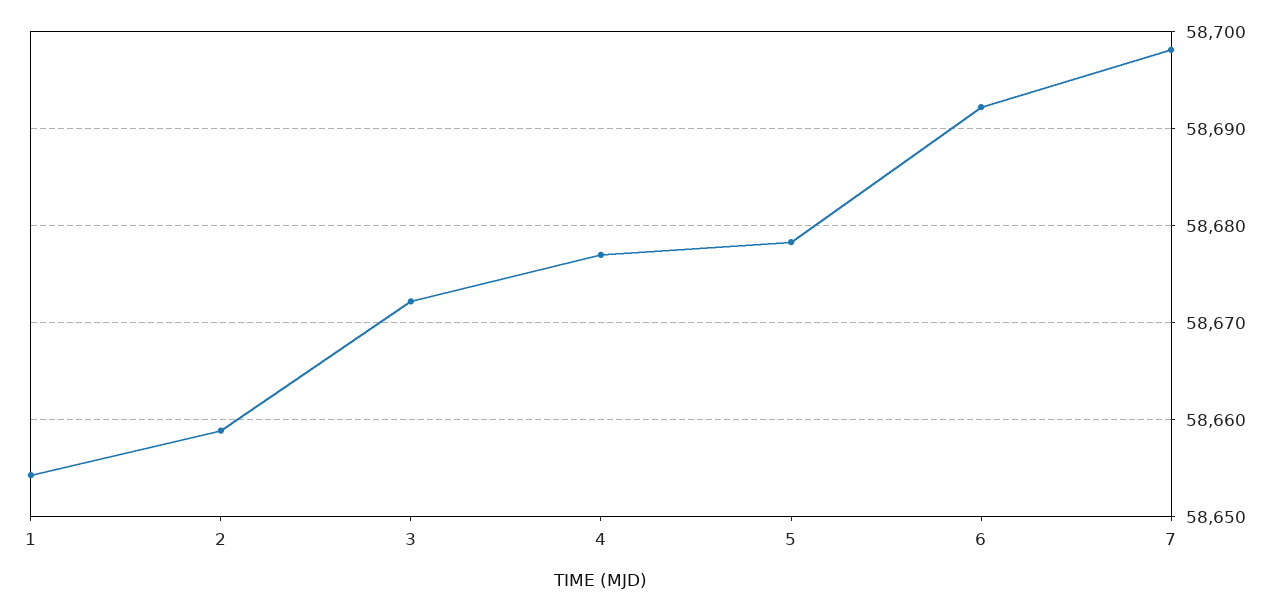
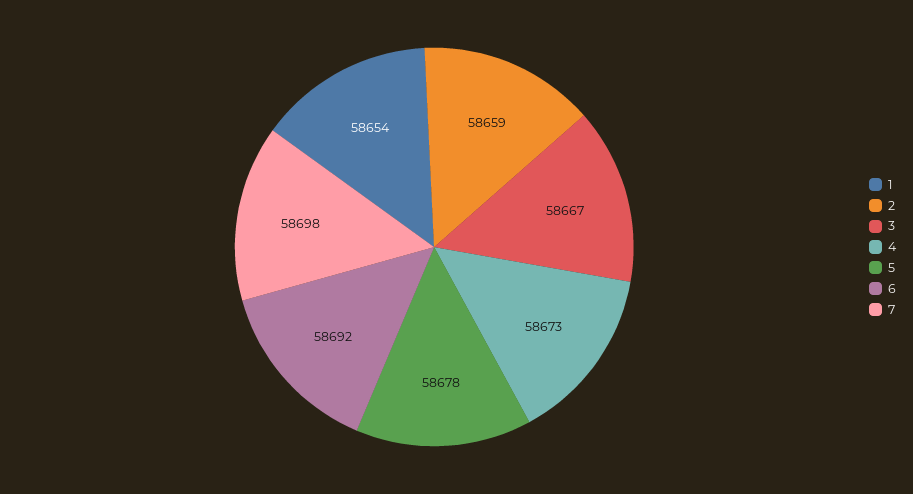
3: 58672 -> 58667
4: 58677 -> 58673

